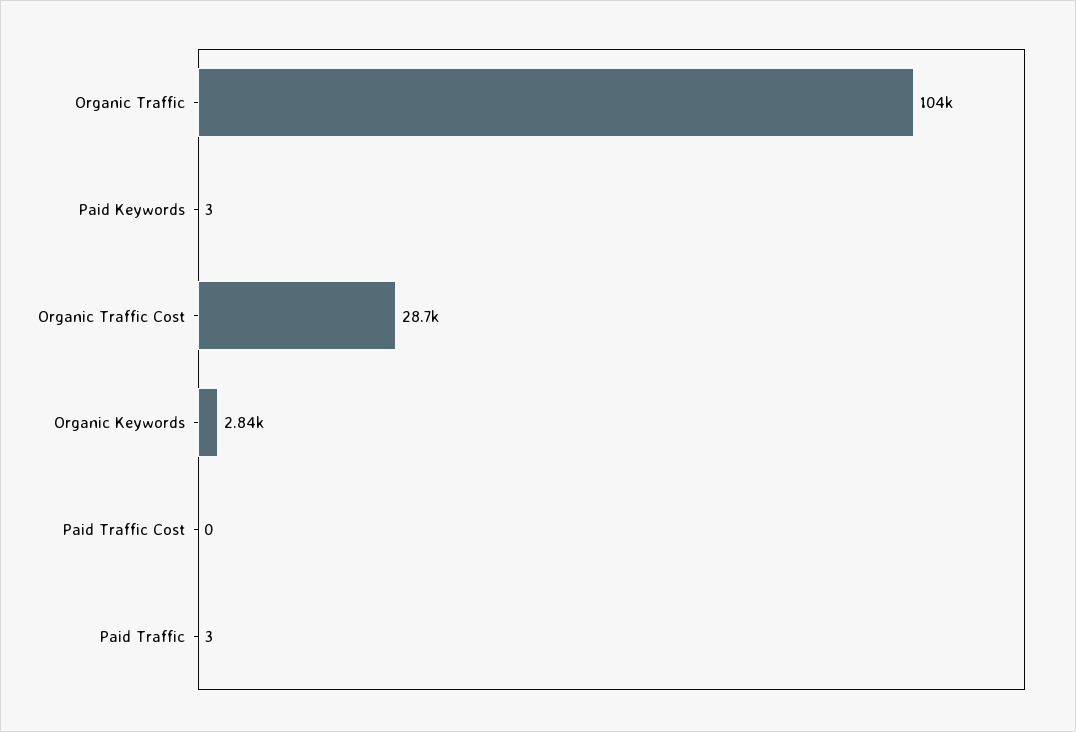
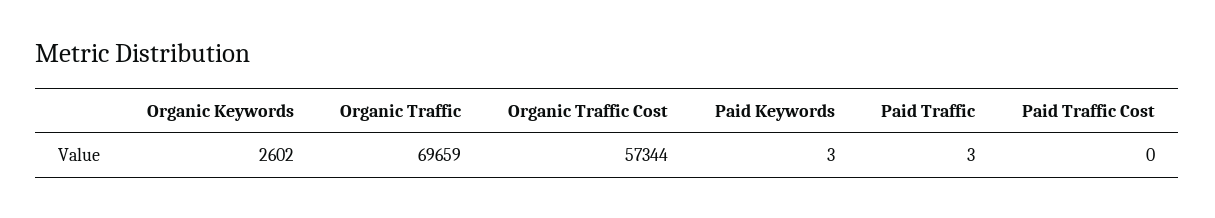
Organic Traffic: 104000 -> 69659
Organic Traffic Cost: 28700 -> 57344
Organic Keywords: 2840 -> 2602

